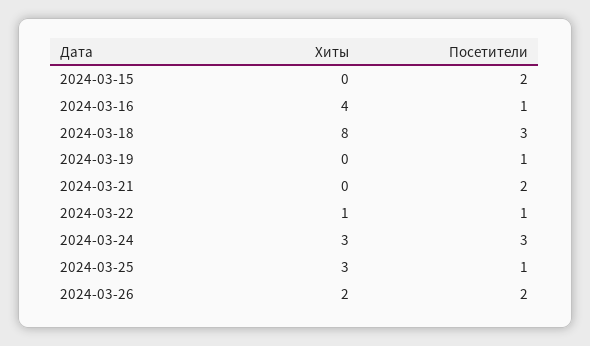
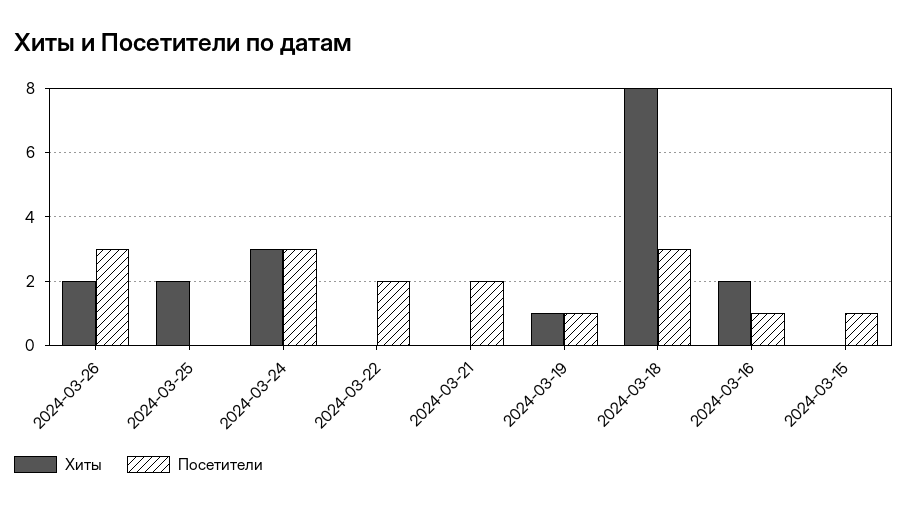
Посетители, 2024-03-15: 2 -> 1
Хиты, 2024-03-16: 4 -> 2
Хиты, 2024-03-19: 0 -> 1
Хиты, 2024-03-22: 1 -> 0
Посетители, 2024-03-22: 1 -> 2
Хиты, 2024-03-25: 3 -> 2
Посетители, 2024-03-25: 1 -> 0
Посетители, 2024-03-26: 2 -> 3

